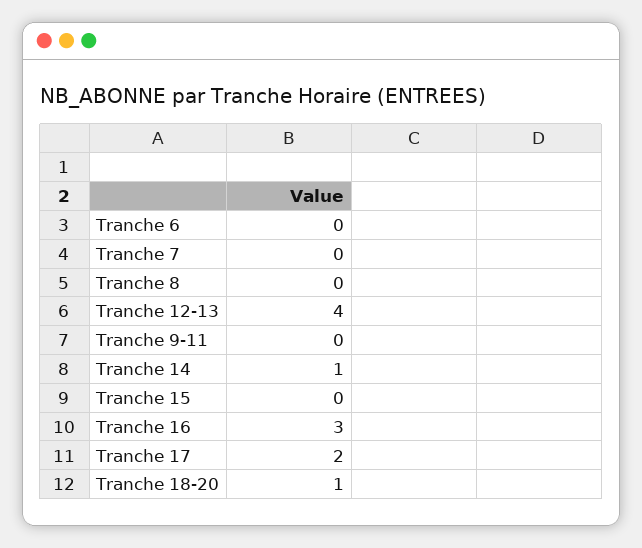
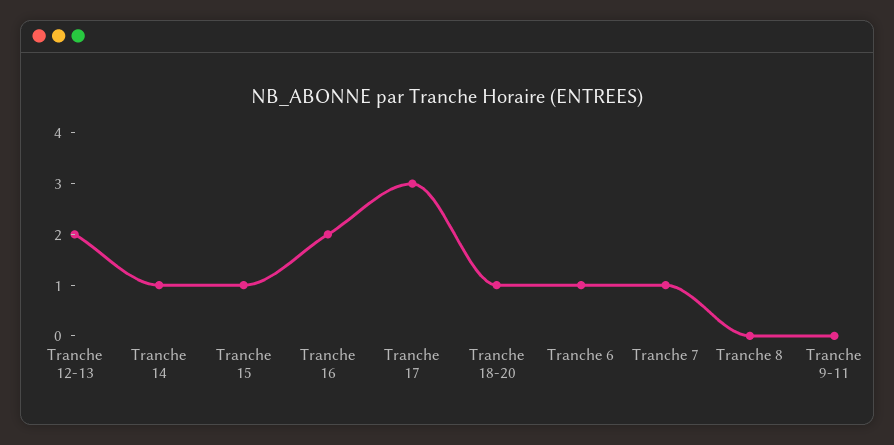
Tranche 6: 0 -> 1
Tranche 7: 0 -> 1
Tranche 12-13: 4 -> 2
Tranche 15: 0 -> 1
Tranche 16: 3 -> 2
Tranche 17: 2 -> 3

